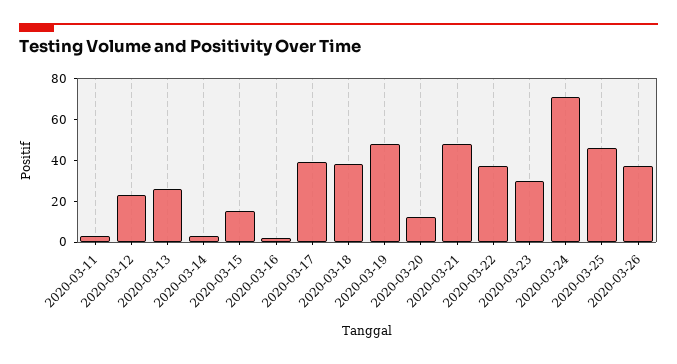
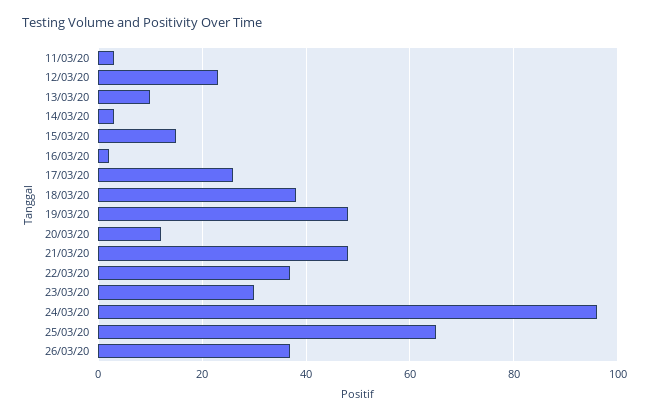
2020-03-13: 25 -> 10
2020-03-17: 40 -> 25
2020-03-24: 70 -> 95
2020-03-25: 45 -> 65

